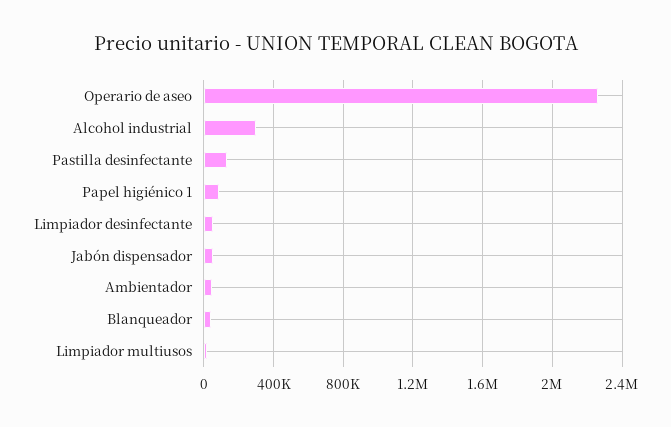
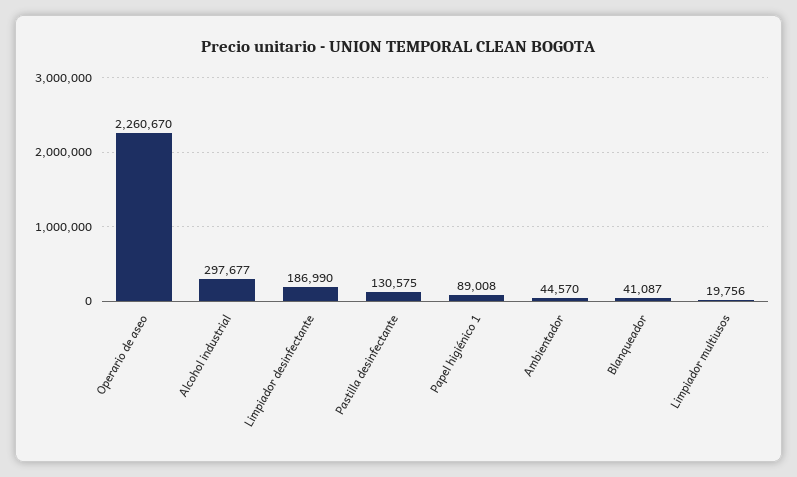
Limpiador desinfectante: 50000 -> 186990
Jabón dispensador: 50000 -> none

